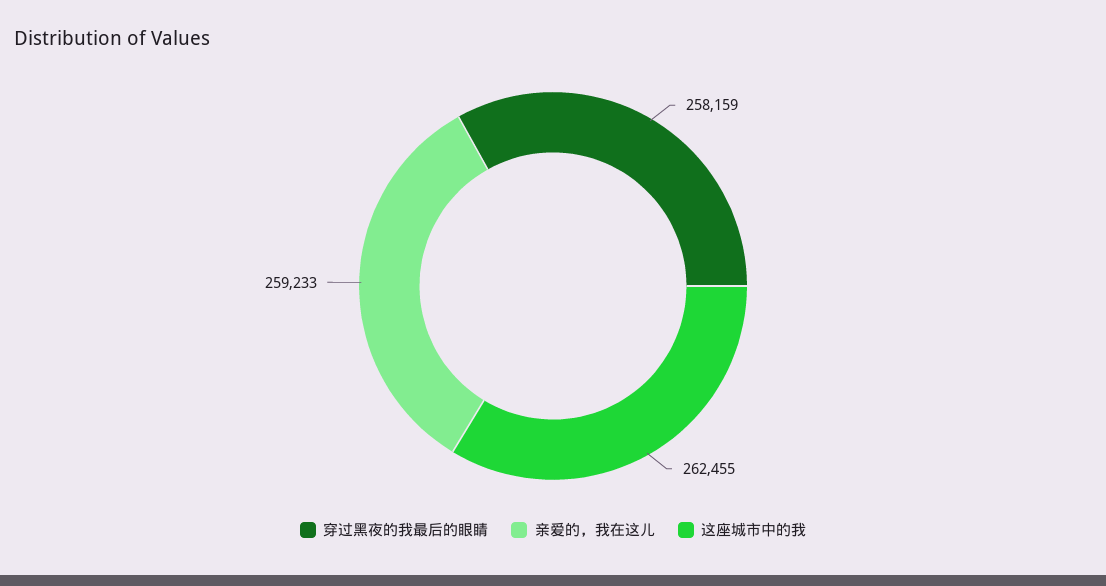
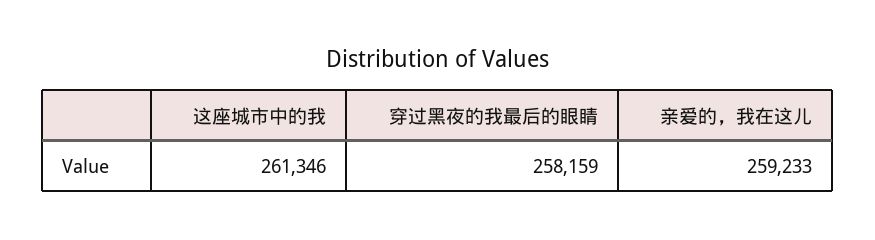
这座城市中的我: 262455 -> 261346

